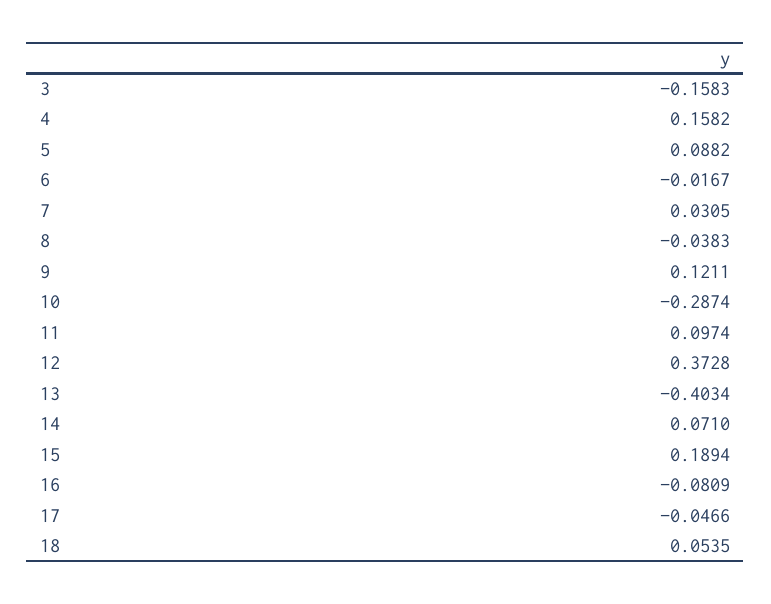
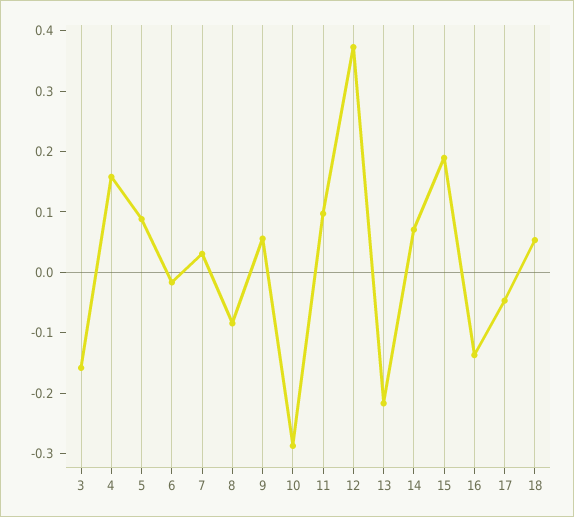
8: -0.0383 -> -0.08
9: 0.1211 -> 0.06
13: -0.4034 -> -0.22
16: -0.0809 -> -0.14

